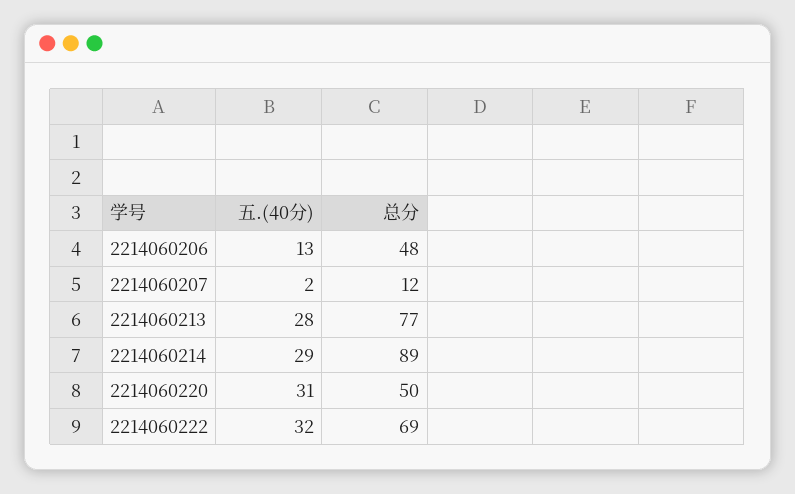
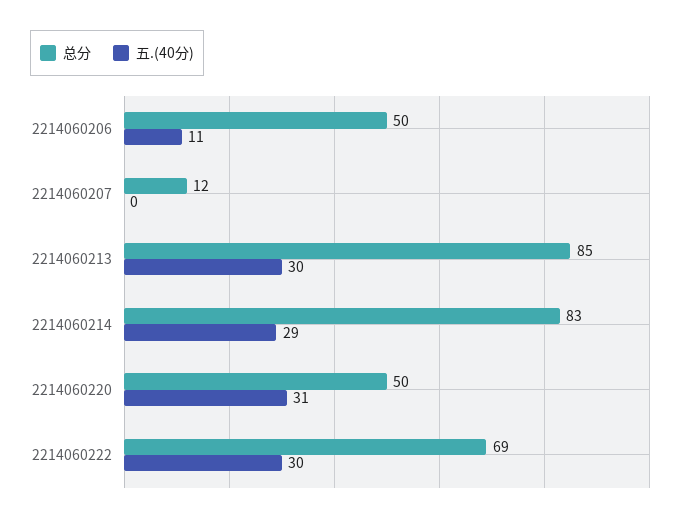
五.(40分), 2214060206: 13 -> 11
总分, 2214060206: 48 -> 50
五.(40分), 2214060207: 2 -> 0
五.(40分), 2214060213: 28 -> 30
总分, 2214060213: 77 -> 85
总分, 2214060214: 89 -> 83
五.(40分), 2214060222: 32 -> 30

